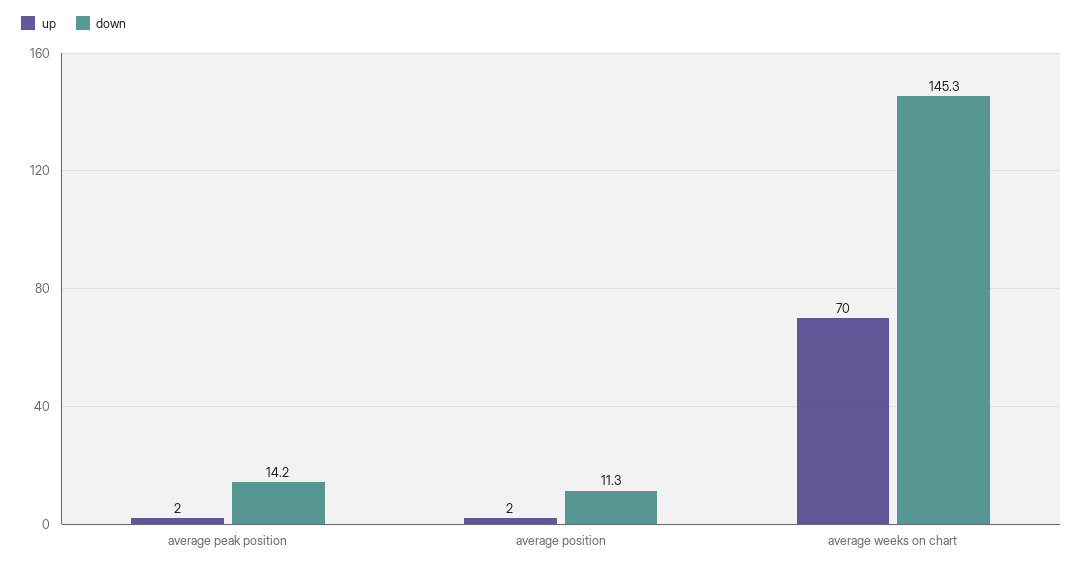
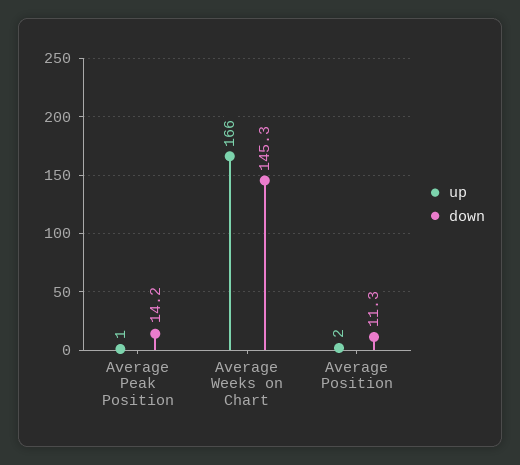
up, average peak position: 2 -> 1
up, average weeks on chart: 70 -> 166

